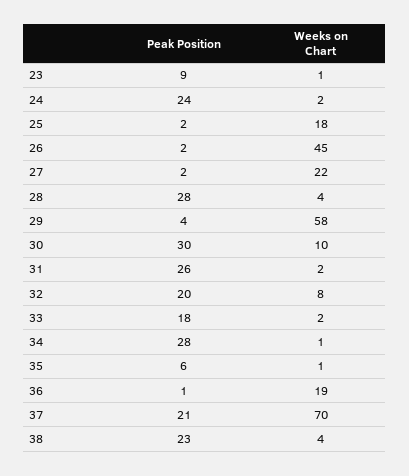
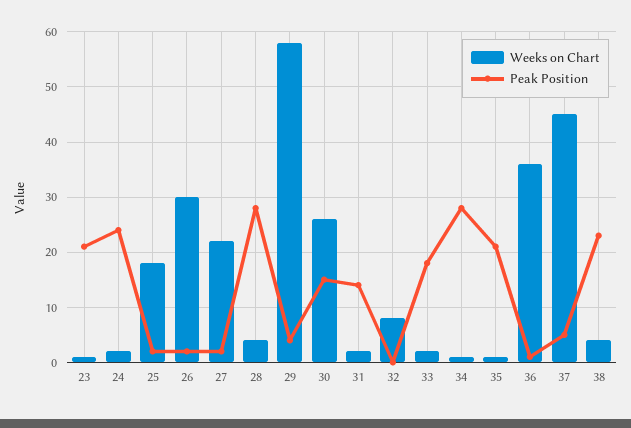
Peak Position, 23: 9 -> 20
Weeks on Chart, 26: 45 -> 30
Peak Position, 30: 30 -> 15
Weeks on Chart, 30: 10 -> 25
Peak Position, 31: 26 -> 15
Peak Position, 32: 20 -> 0
Peak Position, 35: 6 -> 20
Weeks on Chart, 36: 19 -> 35
Peak Position, 37: 21 -> 5
Weeks on Chart, 37: 70 -> 45

